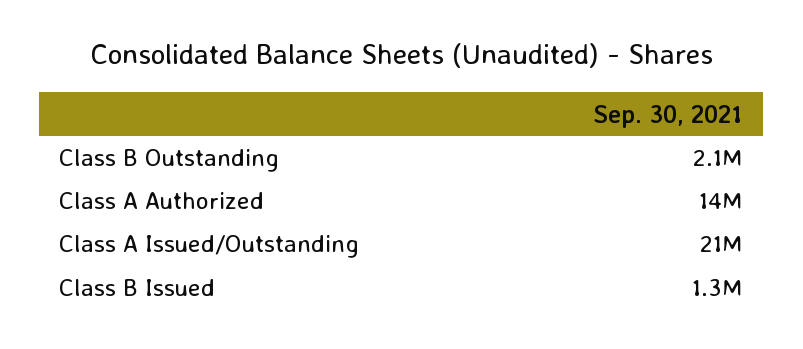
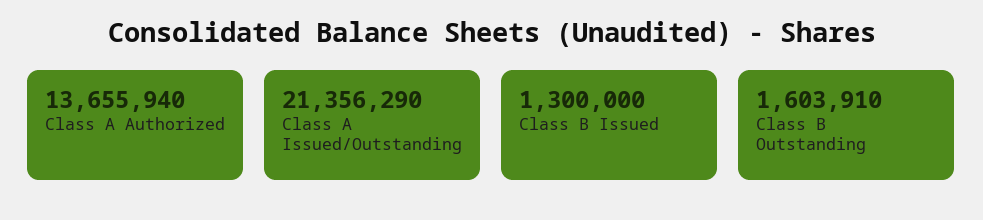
Class B Outstanding: 2100000 -> 1603910

